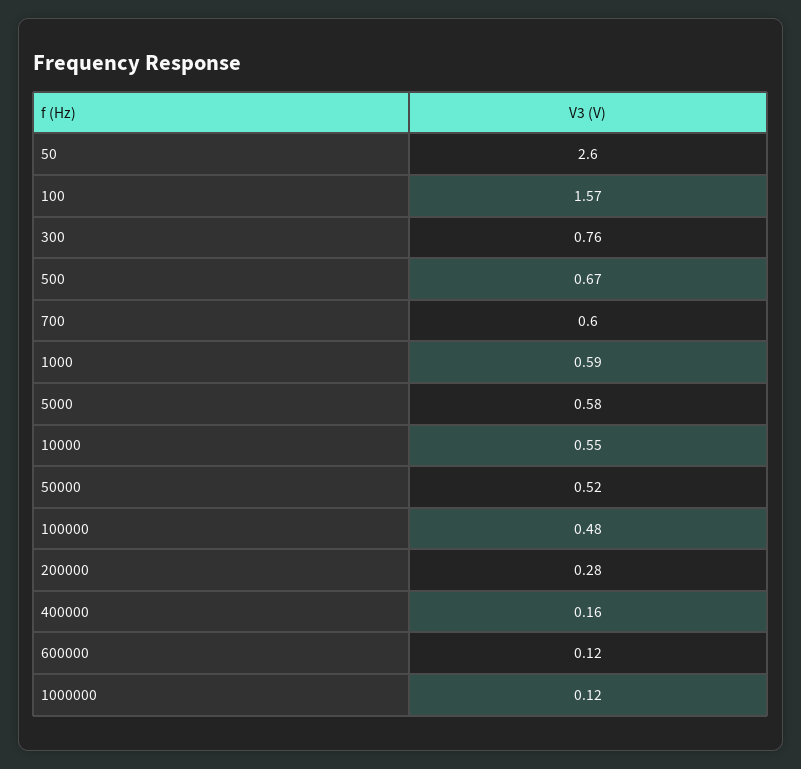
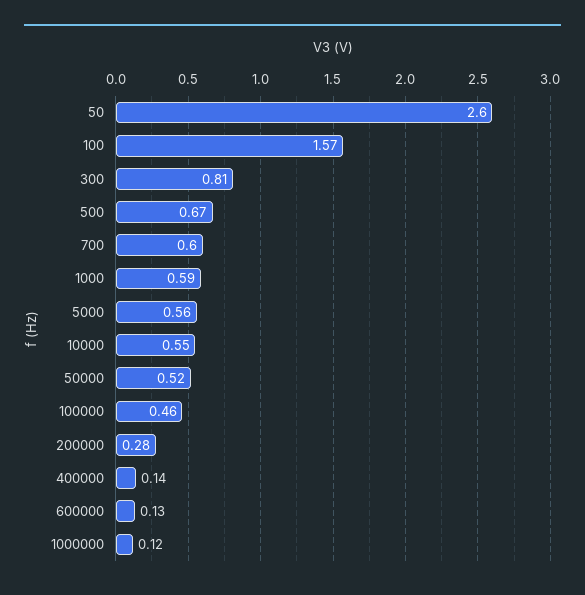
300: 0.76 -> 0.81
5000: 0.58 -> 0.56
100000: 0.48 -> 0.46
400000: 0.16 -> 0.14
600000: 0.12 -> 0.13

